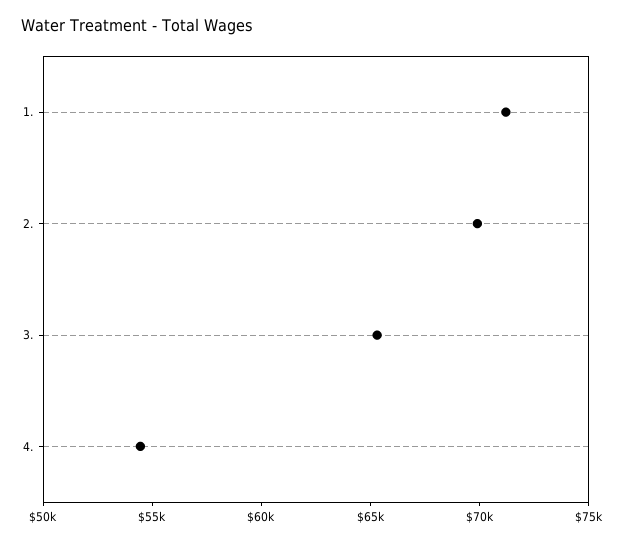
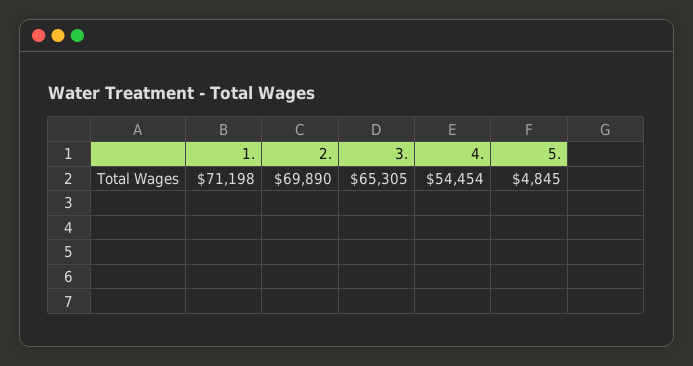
5.: none -> 4845

